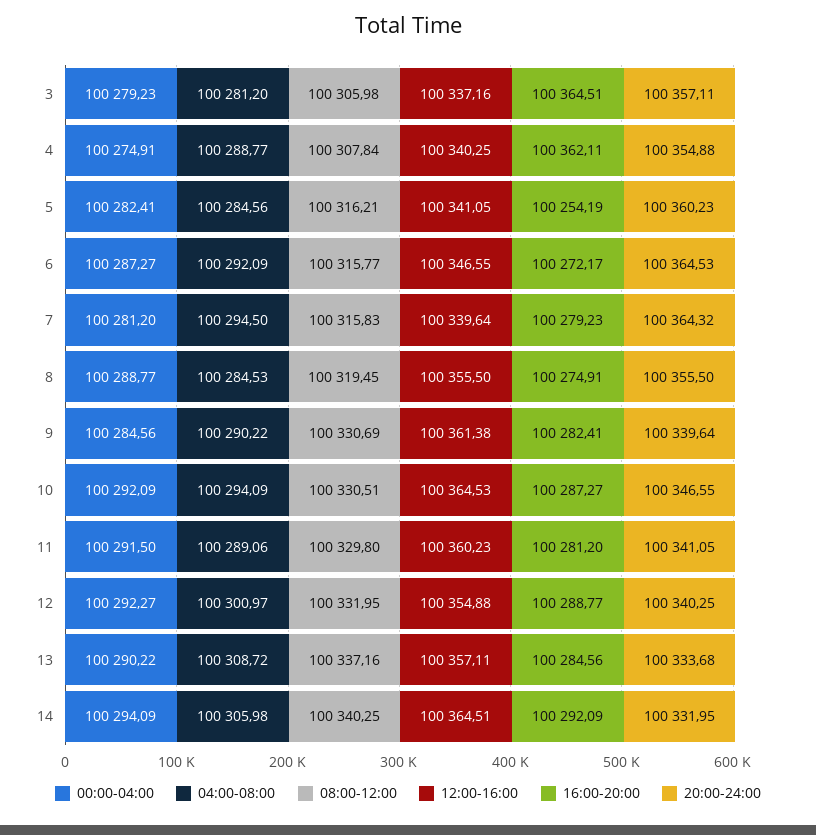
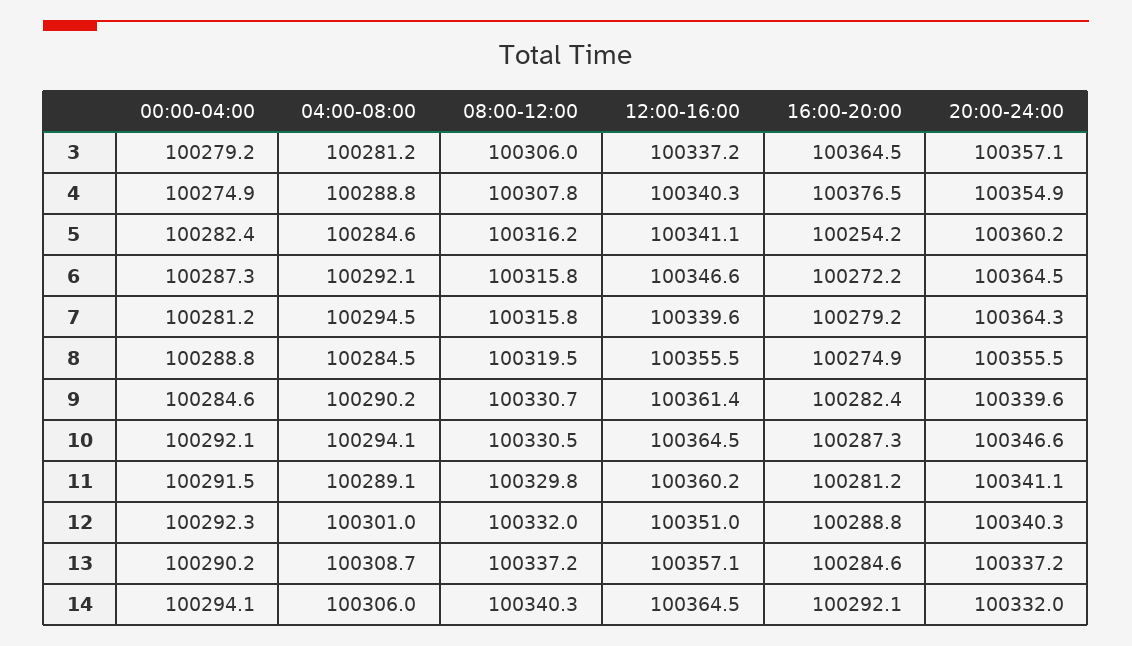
16:00-20:00, 4: 100362.11 -> 100376.5
12:00-16:00, 12: 100354.88 -> 100351
20:00-24:00, 13: 100333.68 -> 100337.2

